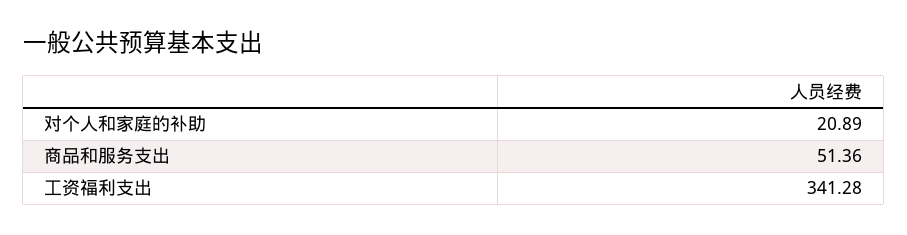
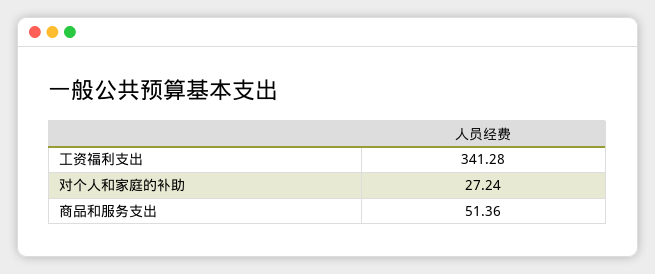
对个人和家庭的补助: 20.89 -> 27.24

